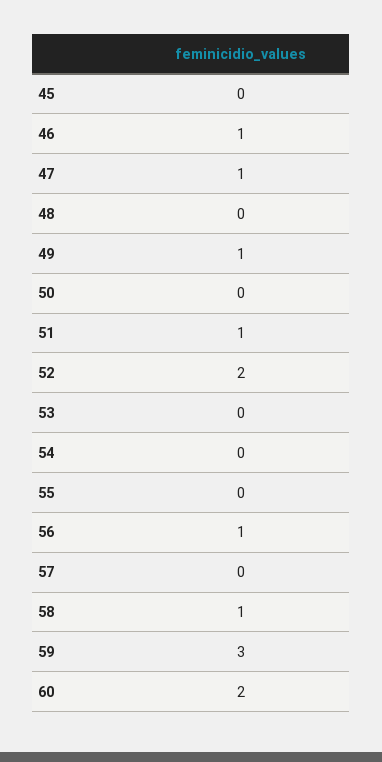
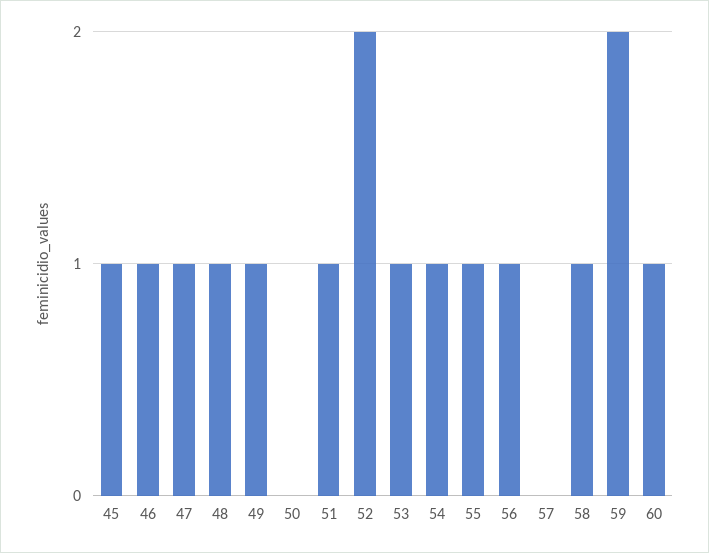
45: 0 -> 1
48: 0 -> 1
53: 0 -> 1
54: 0 -> 1
55: 0 -> 1
59: 3 -> 2
60: 2 -> 1

